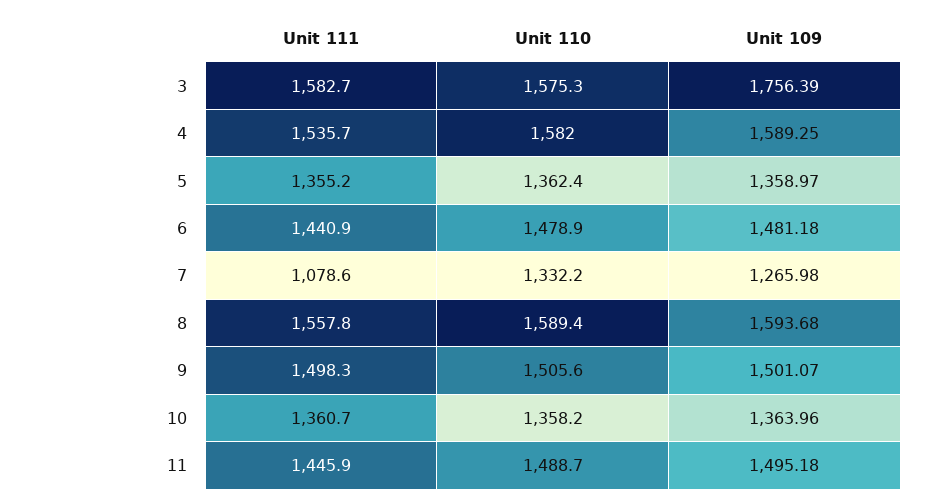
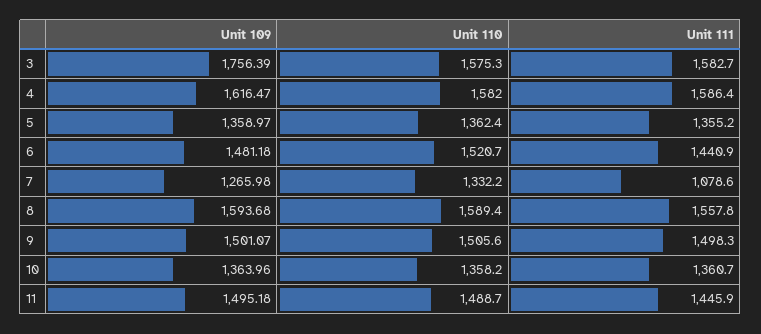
Unit 111, 4: 1535.7 -> 1586.4
Unit 109, 4: 1589.25 -> 1616.47
Unit 110, 6: 1478.9 -> 1520.7

